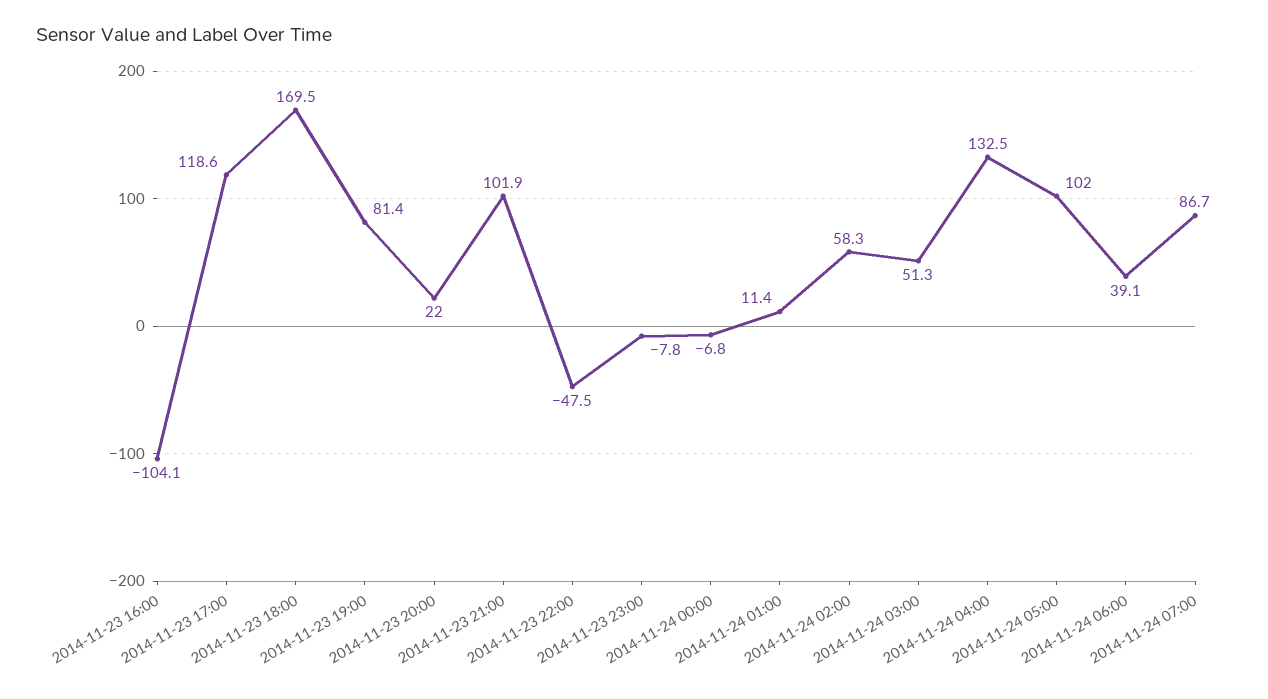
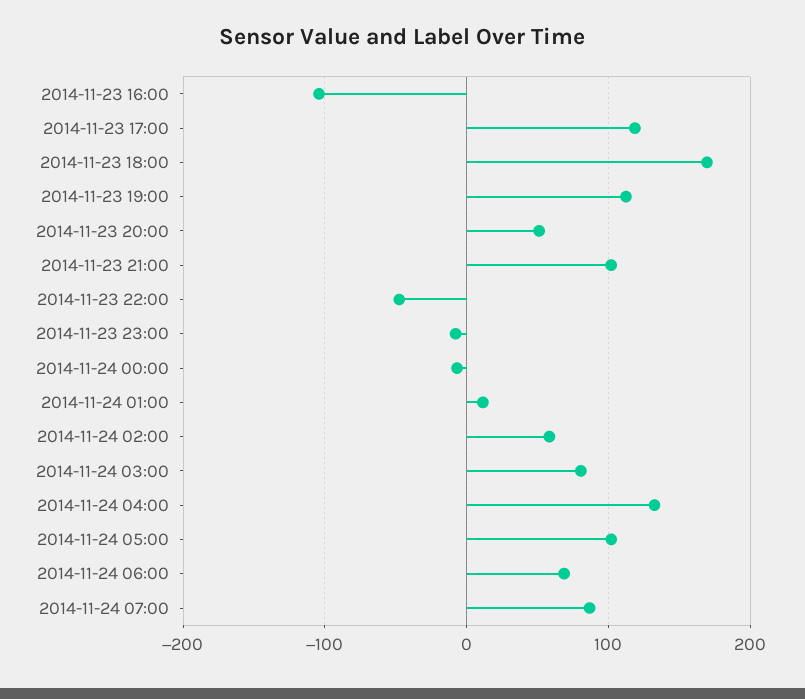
2014-11-23 19:00: 81.4 -> 110
2014-11-23 20:00: 22 -> 50
2014-11-24 03:00: 51.3 -> 80
2014-11-24 06:00: 39.1 -> 70

